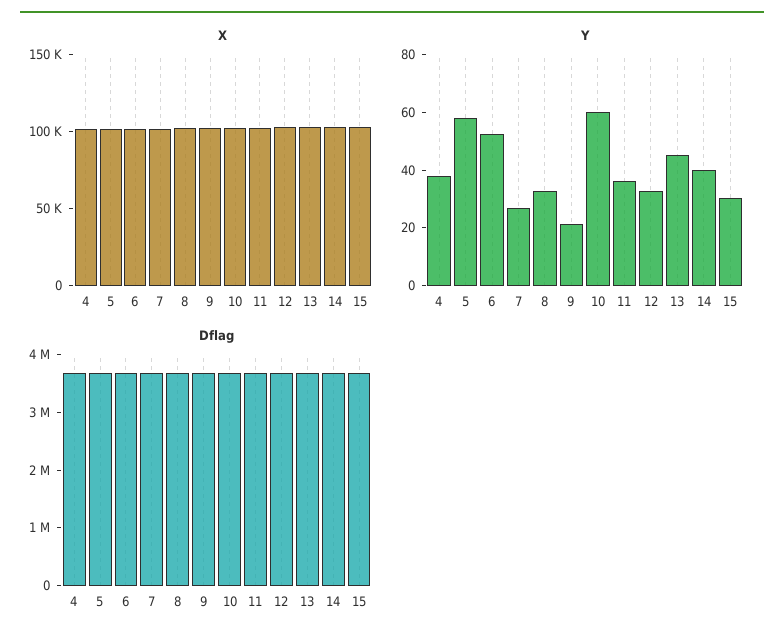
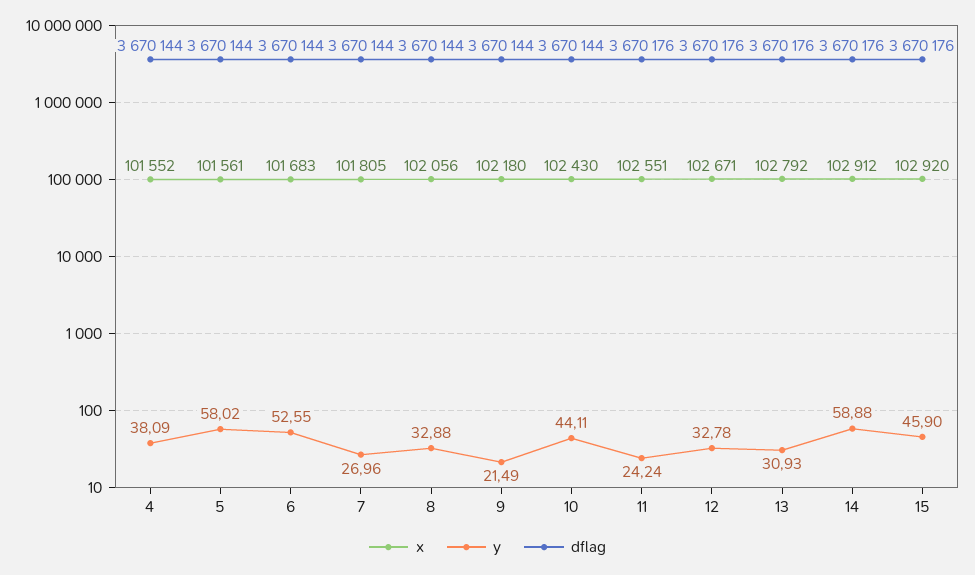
Y, 10: 60 -> 44.11
Y, 11: 35 -> 24.24
Y, 13: 45 -> 30.93
Y, 14: 40 -> 58.88
Y, 15: 30 -> 45.9

